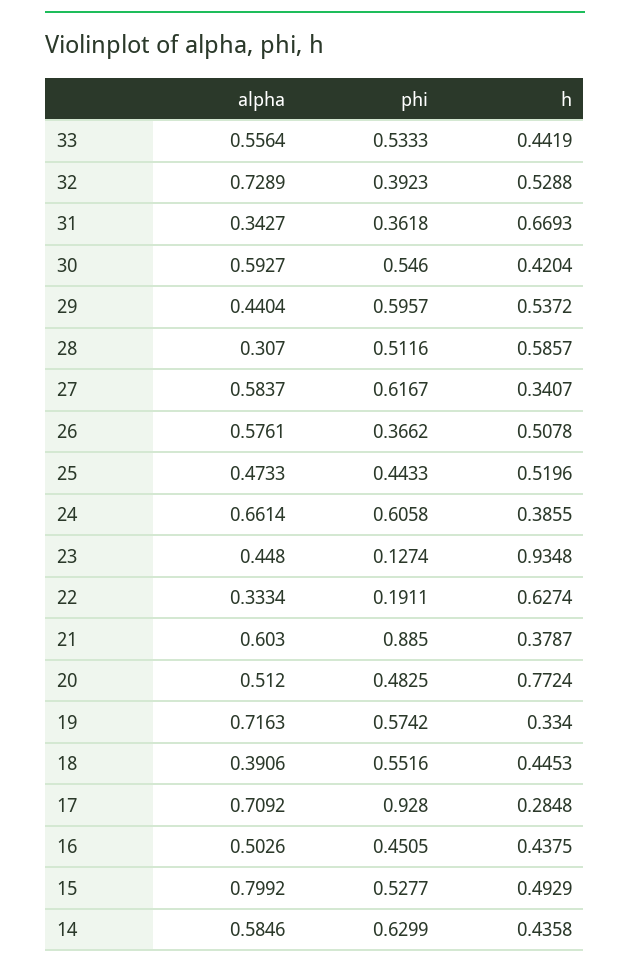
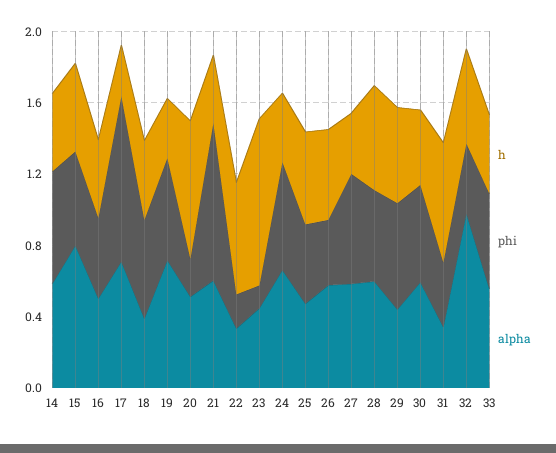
alpha, 32: 0.7289 -> 1
alpha, 28: 0.307 -> 0.6
phi, 20: 0.4825 -> 0.2

